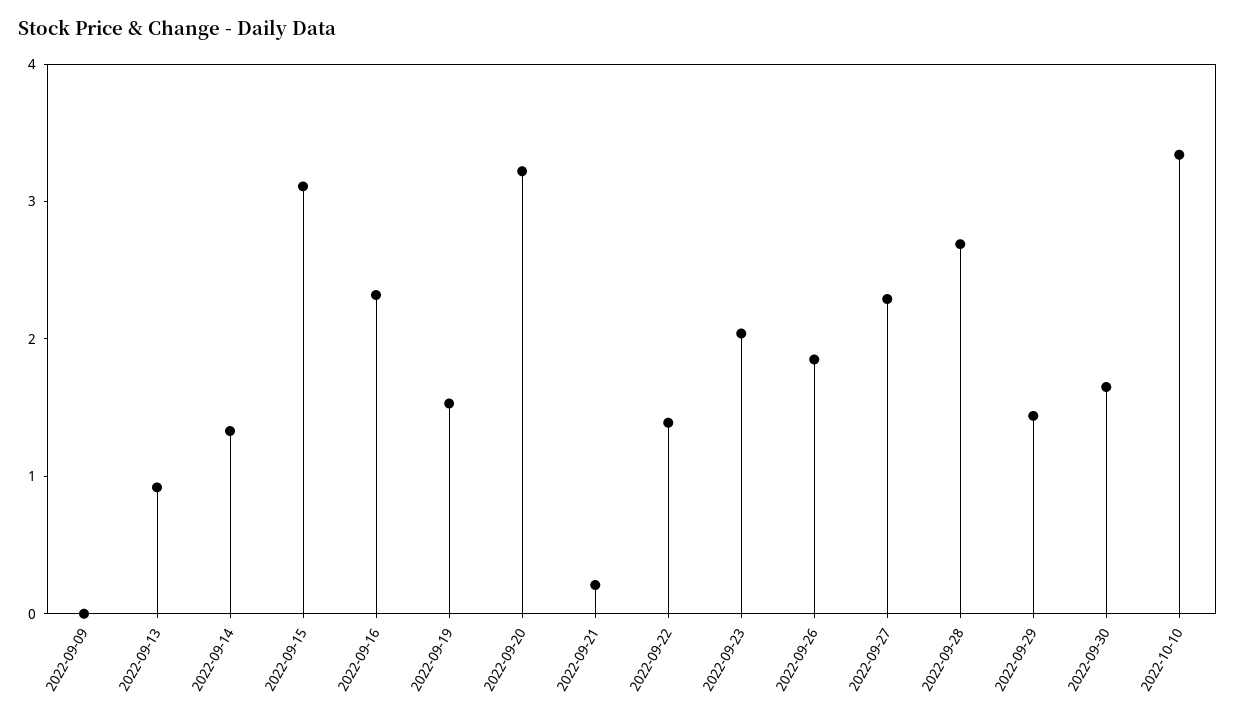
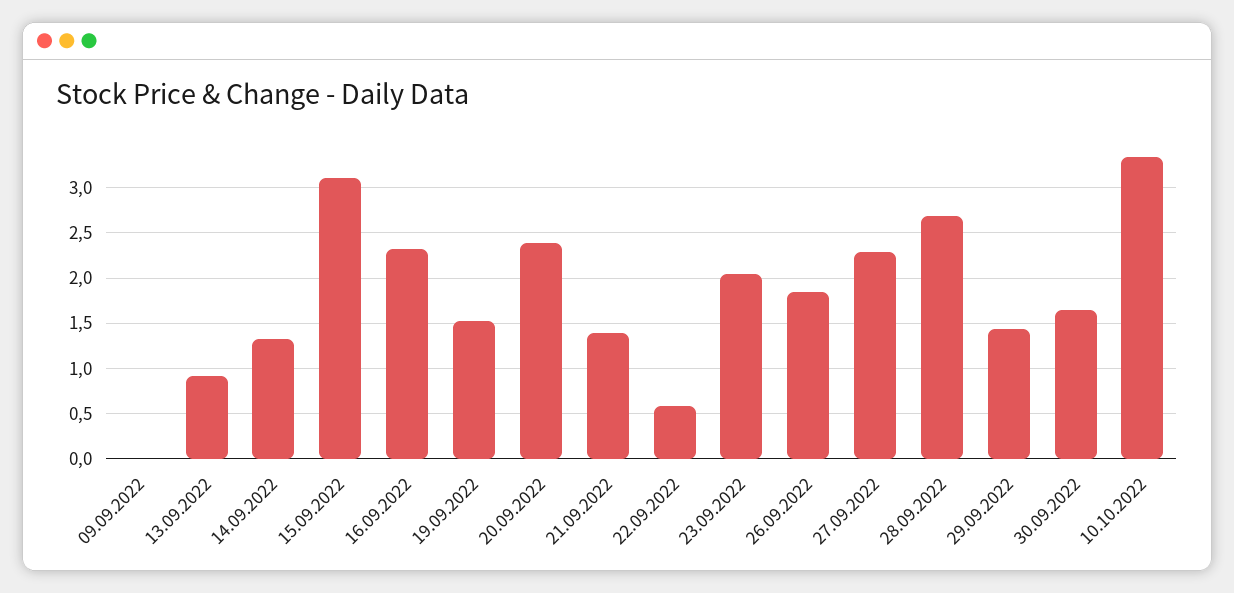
2022-09-20: 3.2 -> 2.4
2022-09-21: 0.2 -> 1.4
2022-09-22: 1.4 -> 0.6

